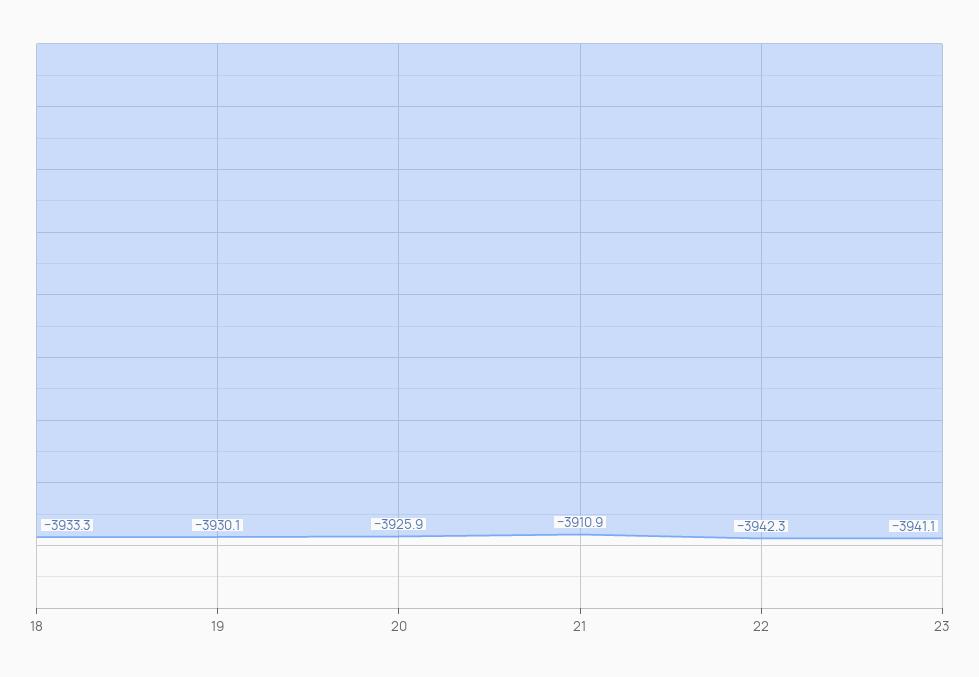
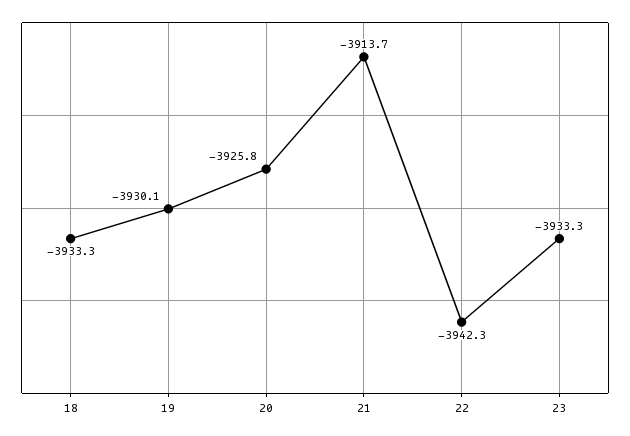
20: -3925.9 -> -3925.8
21: -3910.9 -> -3913.7
23: -3941.1 -> -3933.3

